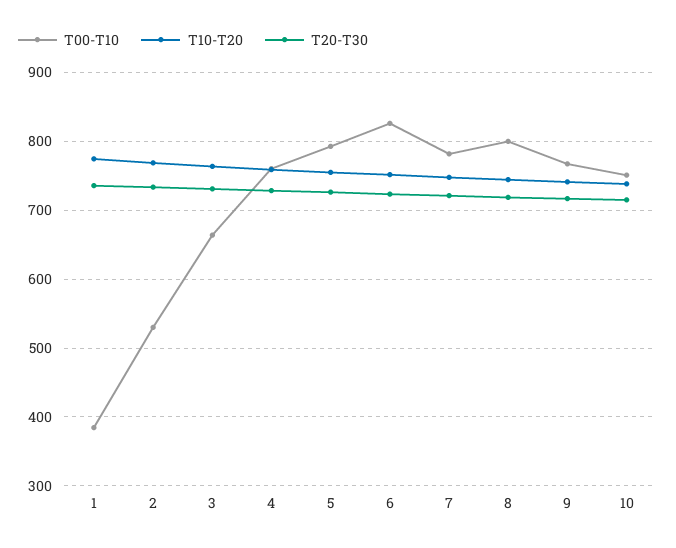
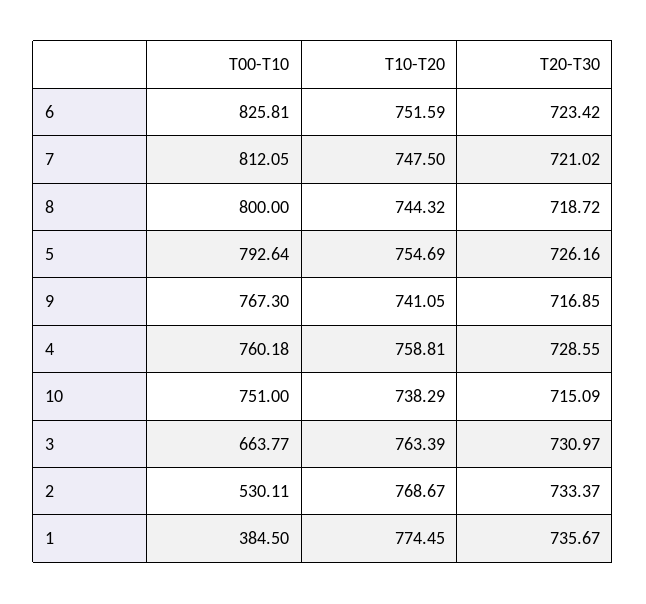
T00-T10, 7: 780 -> 812.05

